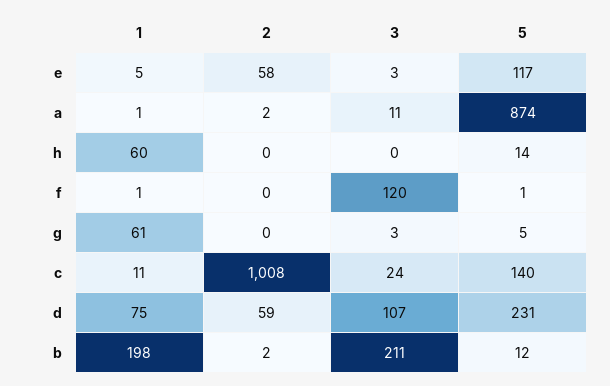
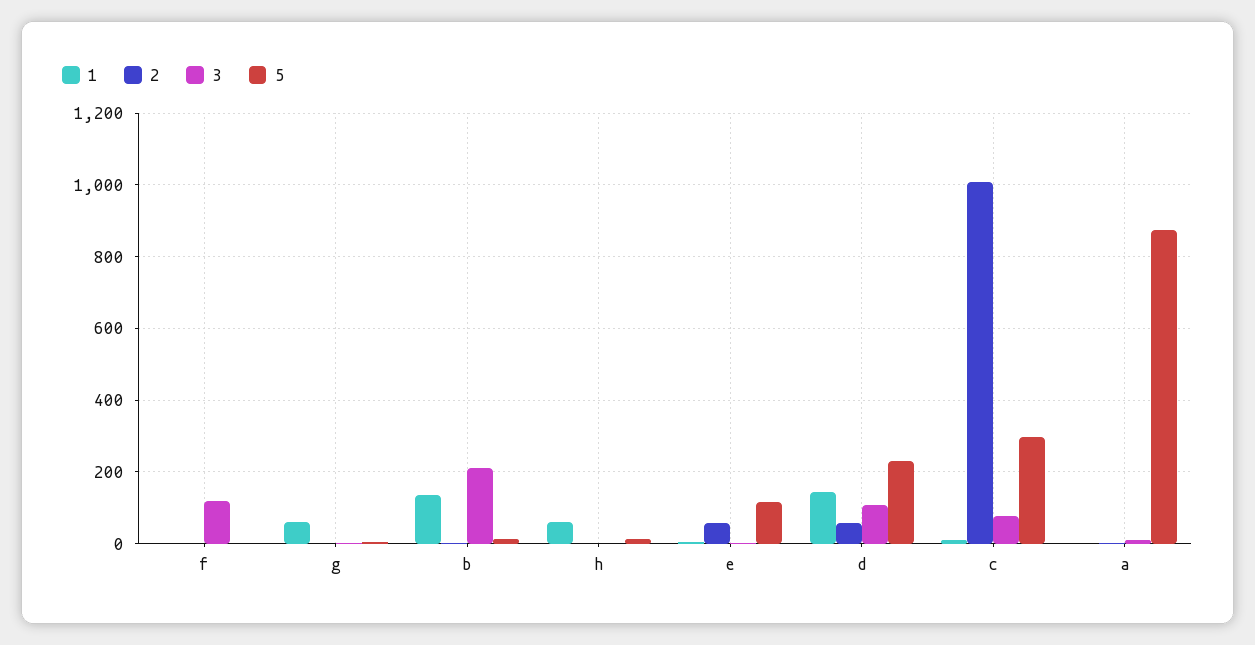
3, c: 24 -> 80
5, c: 140 -> 300
1, d: 75 -> 140
1, b: 198 -> 140

